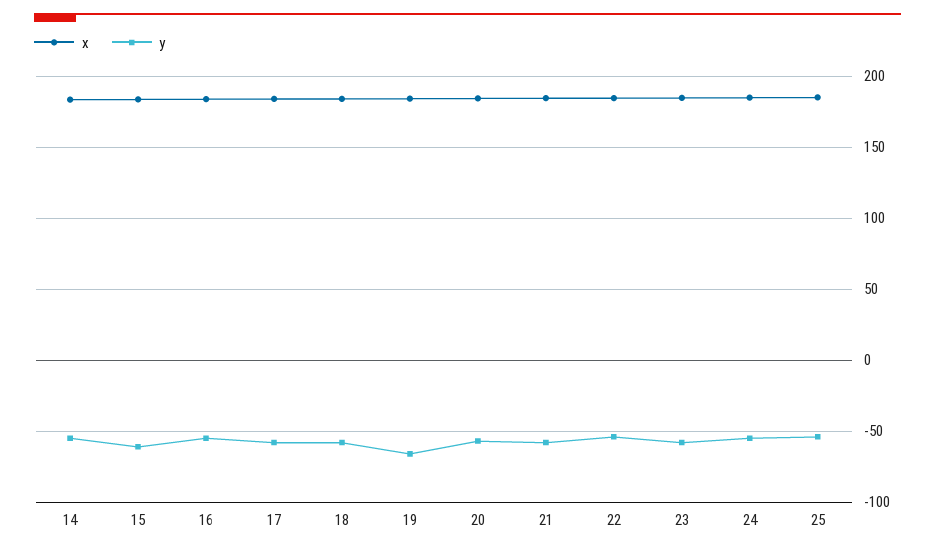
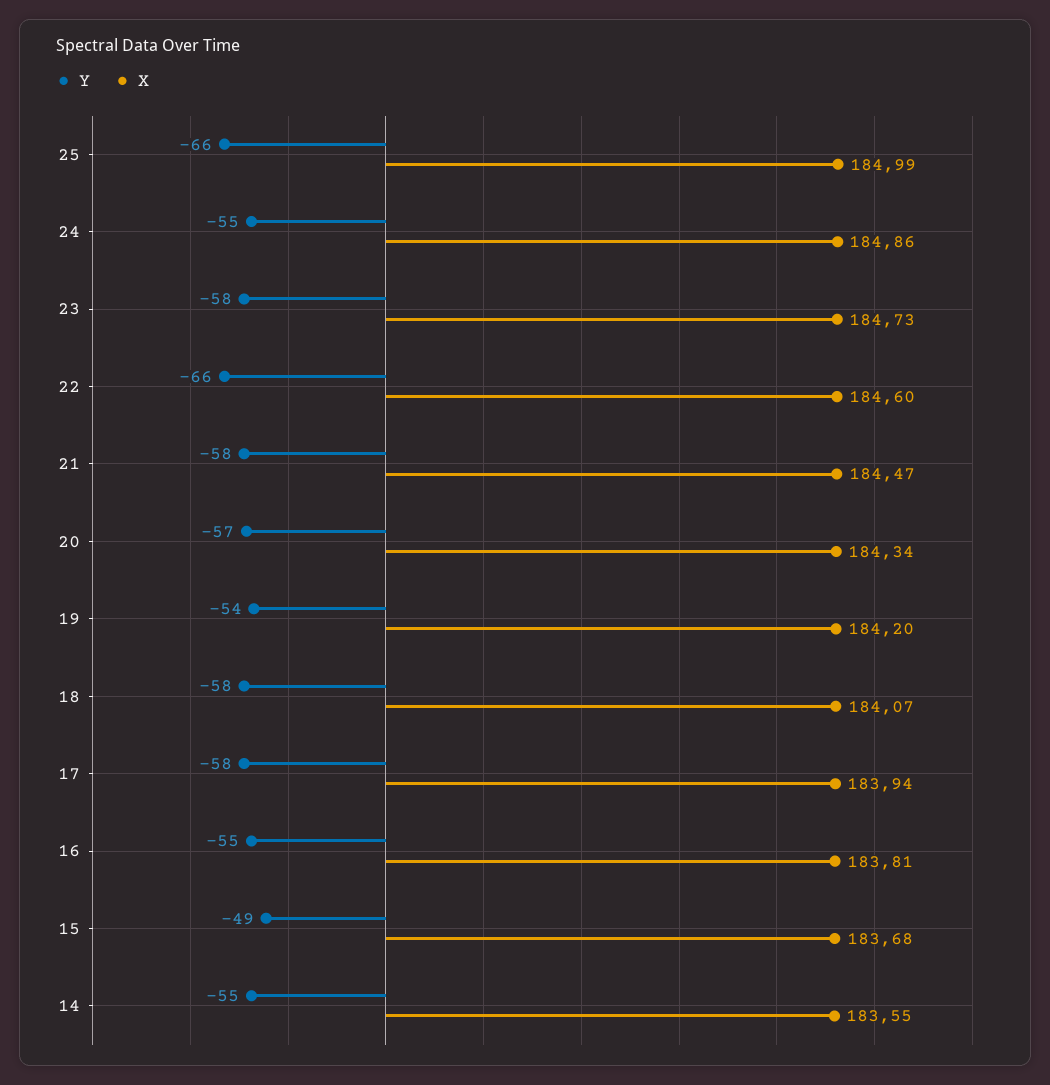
y, 15: -60 -> -49
y, 19: -65 -> -54
y, 22: -55 -> -66
y, 25: -55 -> -66

